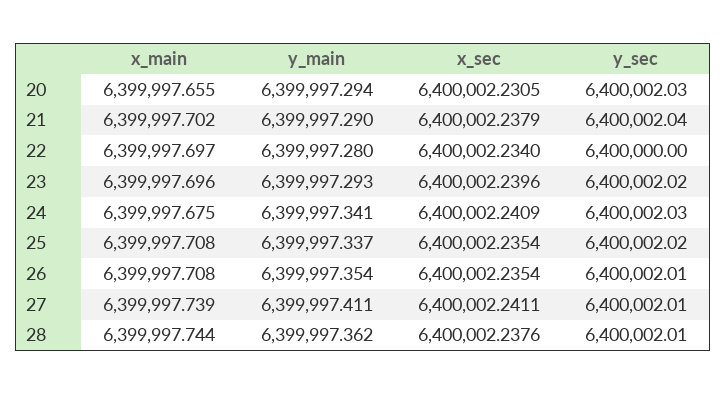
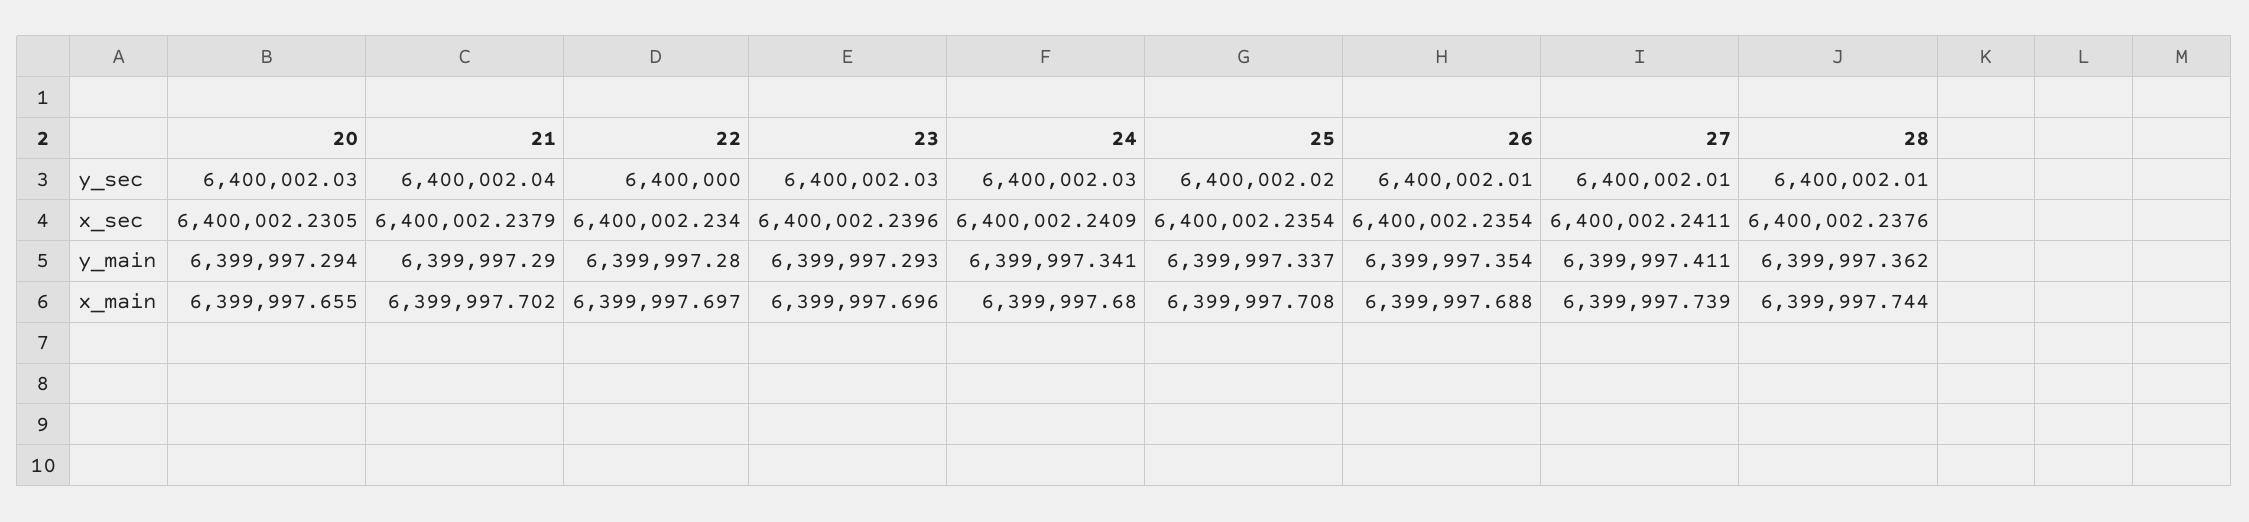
y_sec, 23: 6400002.02 -> 6400002.03
x_main, 24: 6399997.675 -> 6399997.68
x_main, 26: 6399997.708 -> 6399997.688

